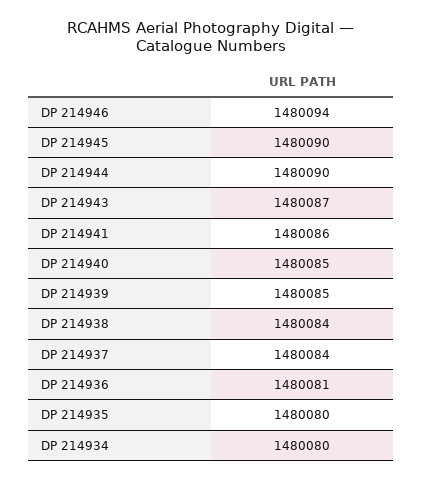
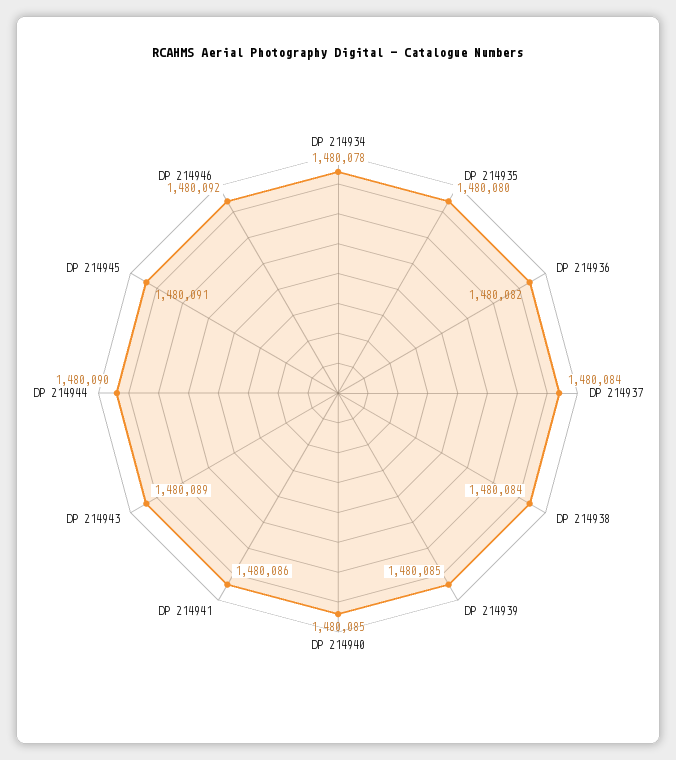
DP 214946: 1480094 -> 1480092
DP 214945: 1480090 -> 1480091
DP 214943: 1480087 -> 1480089
DP 214936: 1480081 -> 1480082
DP 214934: 1480080 -> 1480078

